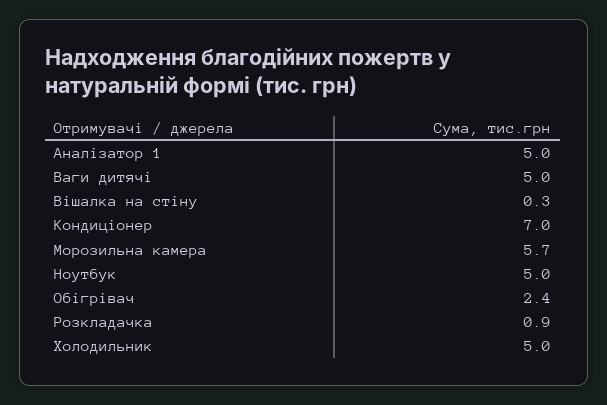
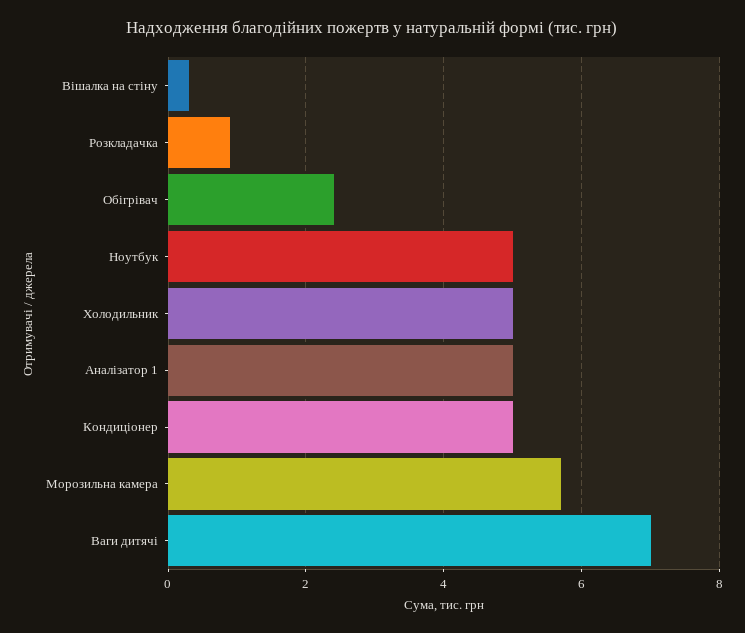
Ваги дитячі: 5 -> 7
Кондиціонер: 7 -> 5

